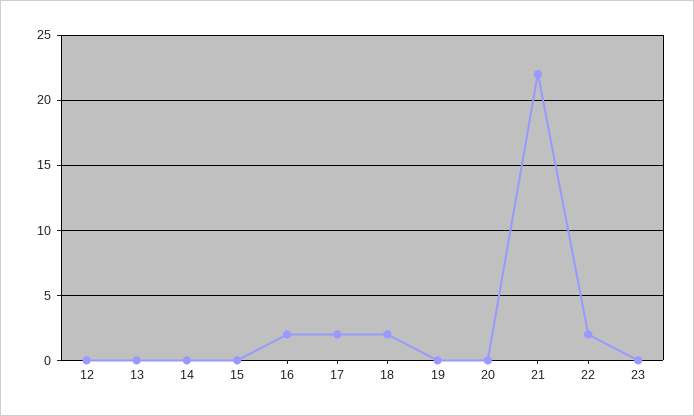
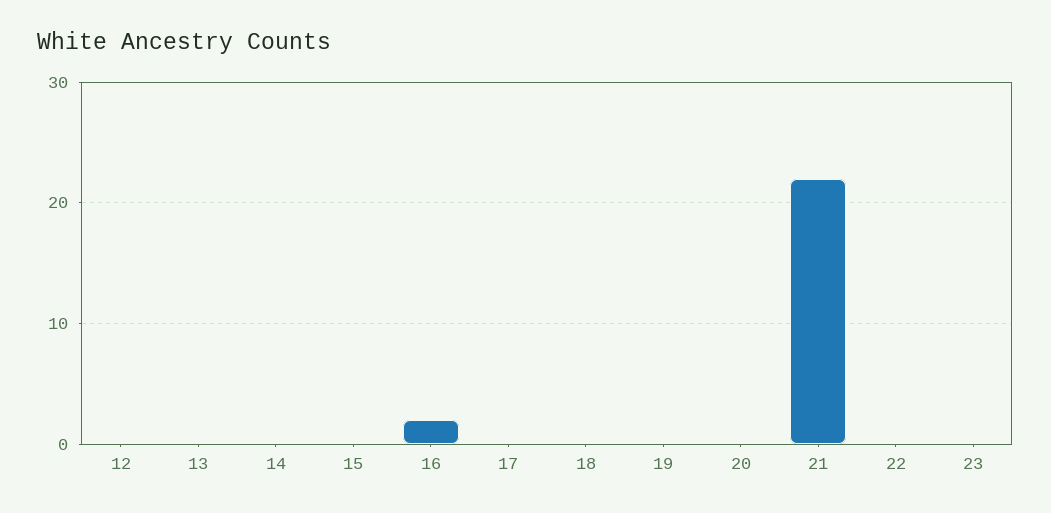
17: 2 -> 0
18: 2 -> 0
22: 2 -> 0

